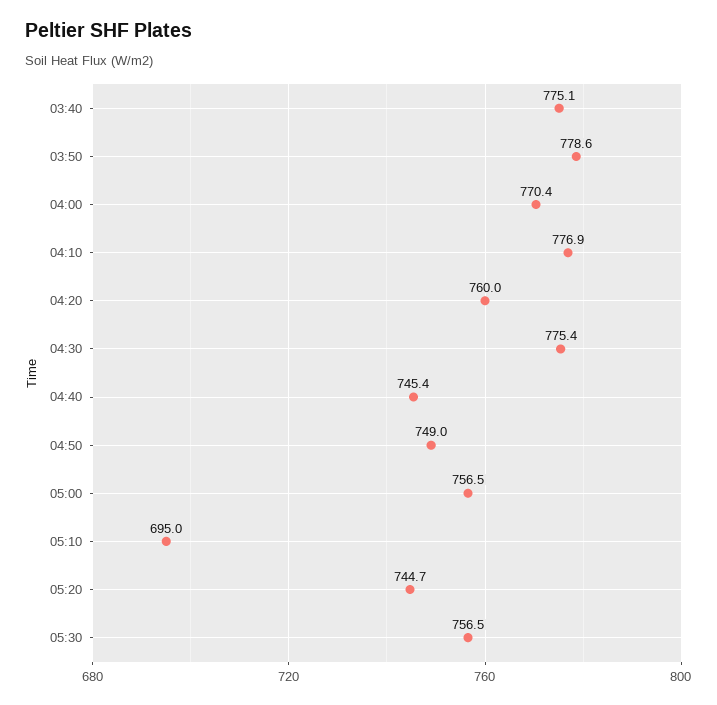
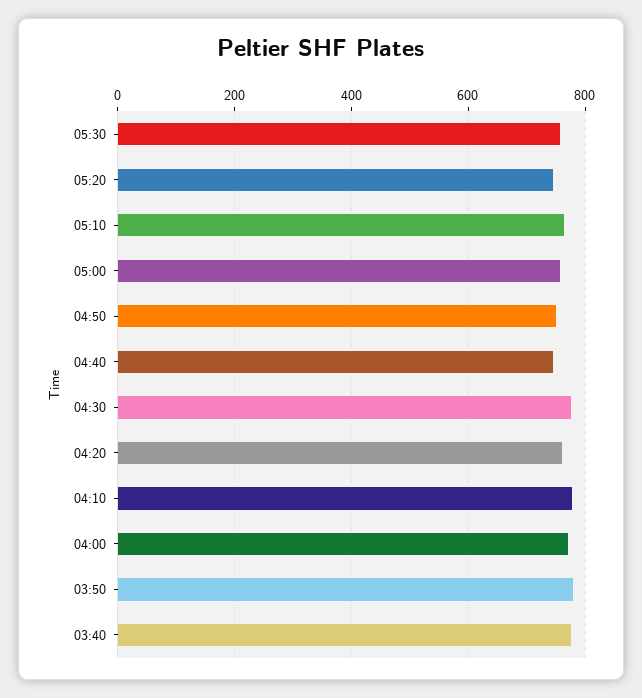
05:10: 695 -> 760

